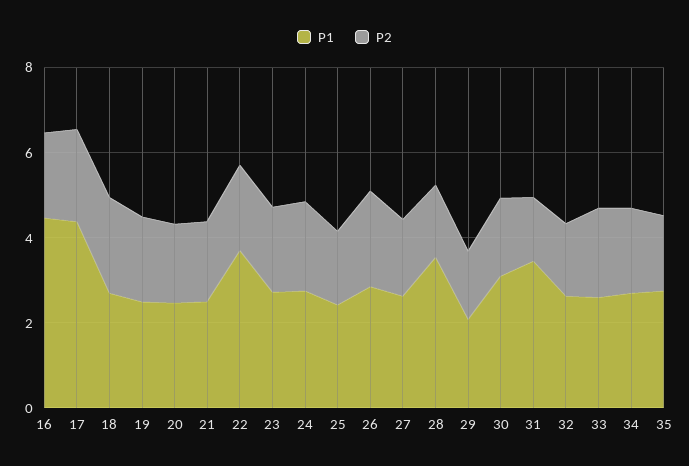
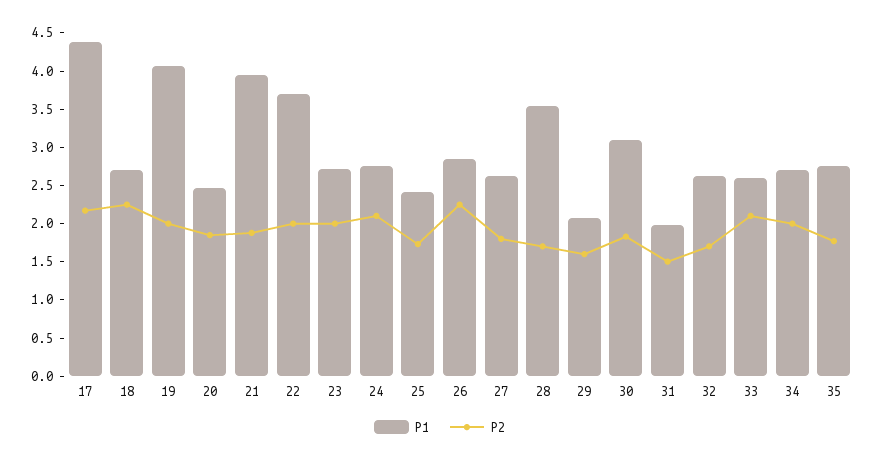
P1, 16: 4.5 -> none
P2, 16: 2 -> none
P1, 19: 2.5 -> 4
P1, 21: 2.5 -> 4
P1, 31: 3.5 -> 2

